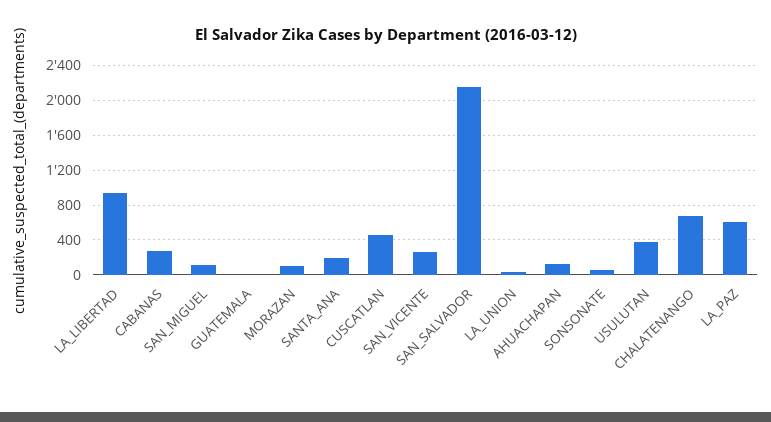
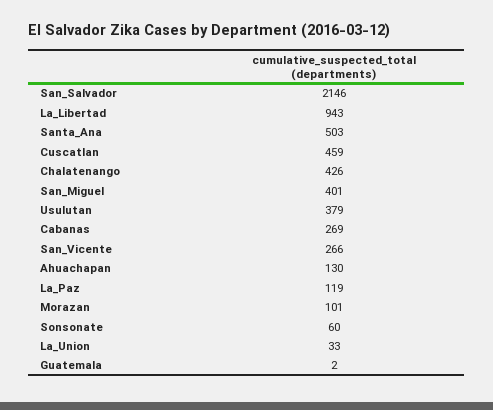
SAN_MIGUEL: 100 -> 401
SANTA_ANA: 200 -> 503
CHALATENANGO: 700 -> 426
LA_PAZ: 600 -> 119

